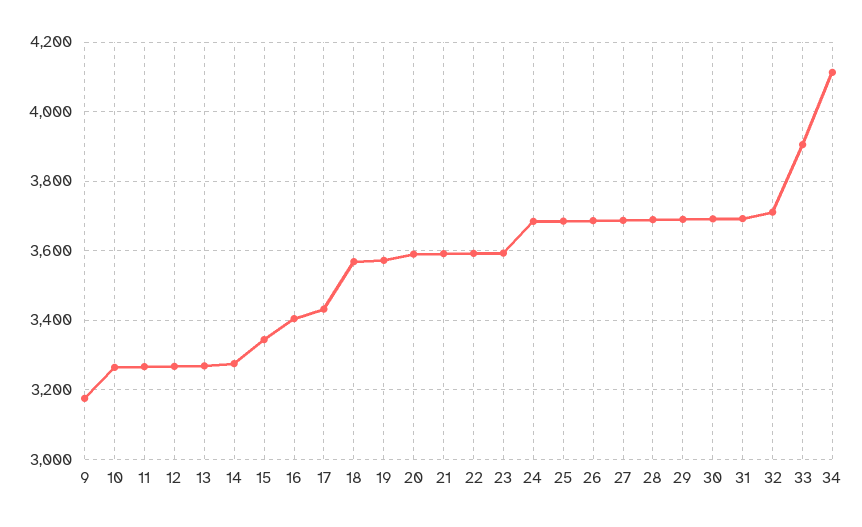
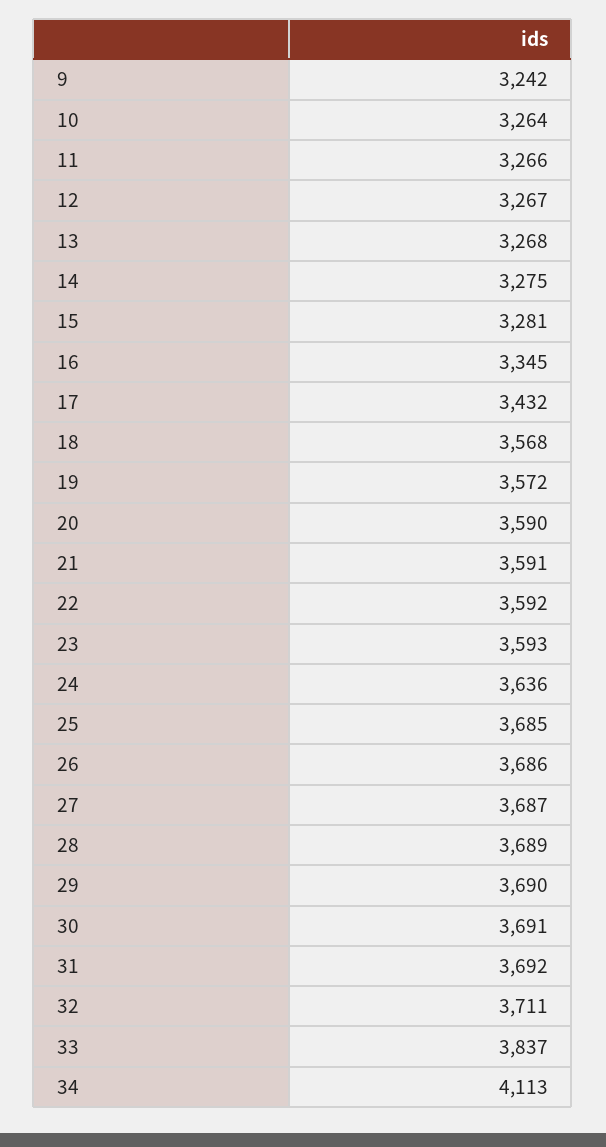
9: 3180 -> 3242
15: 3340 -> 3281
16: 3400 -> 3345
24: 3680 -> 3636
33: 3900 -> 3837

